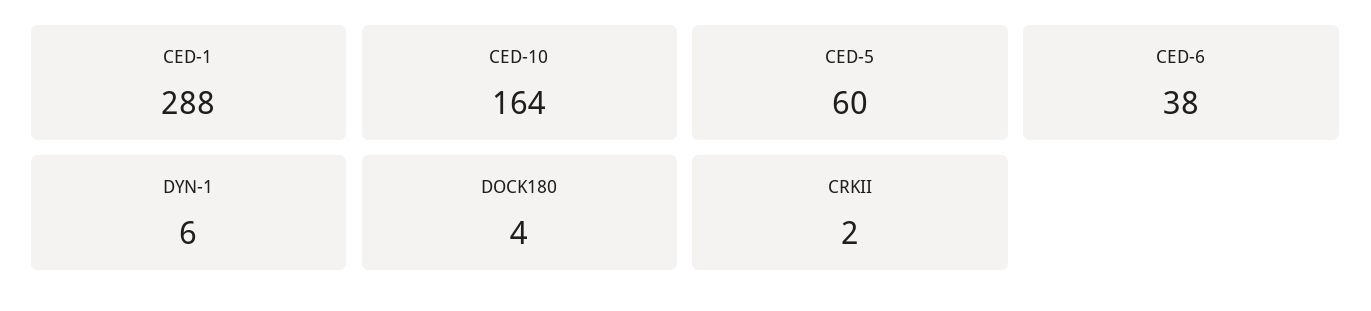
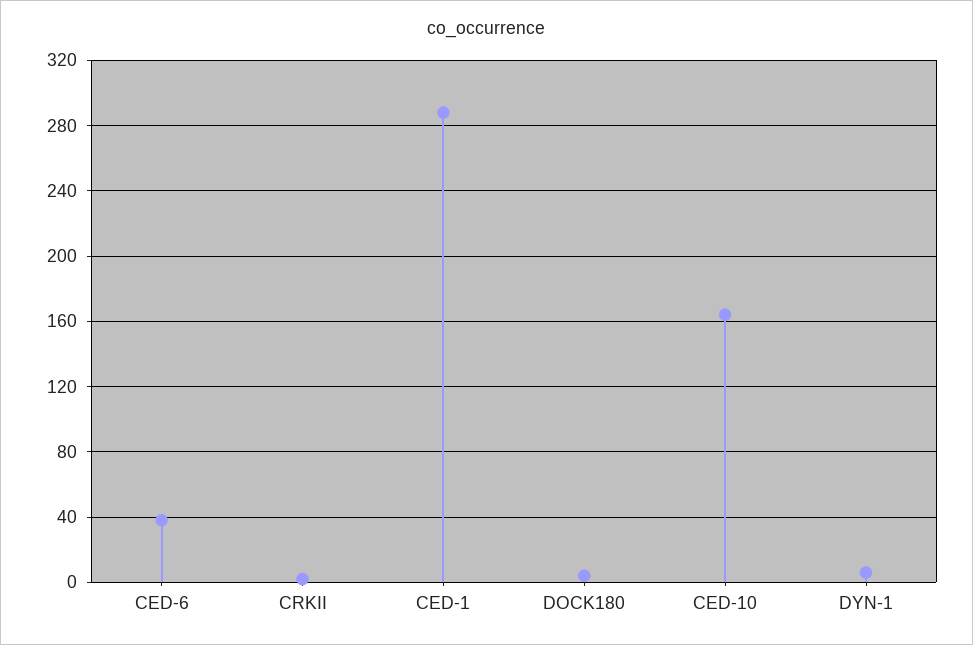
CED-5: 60 -> none

